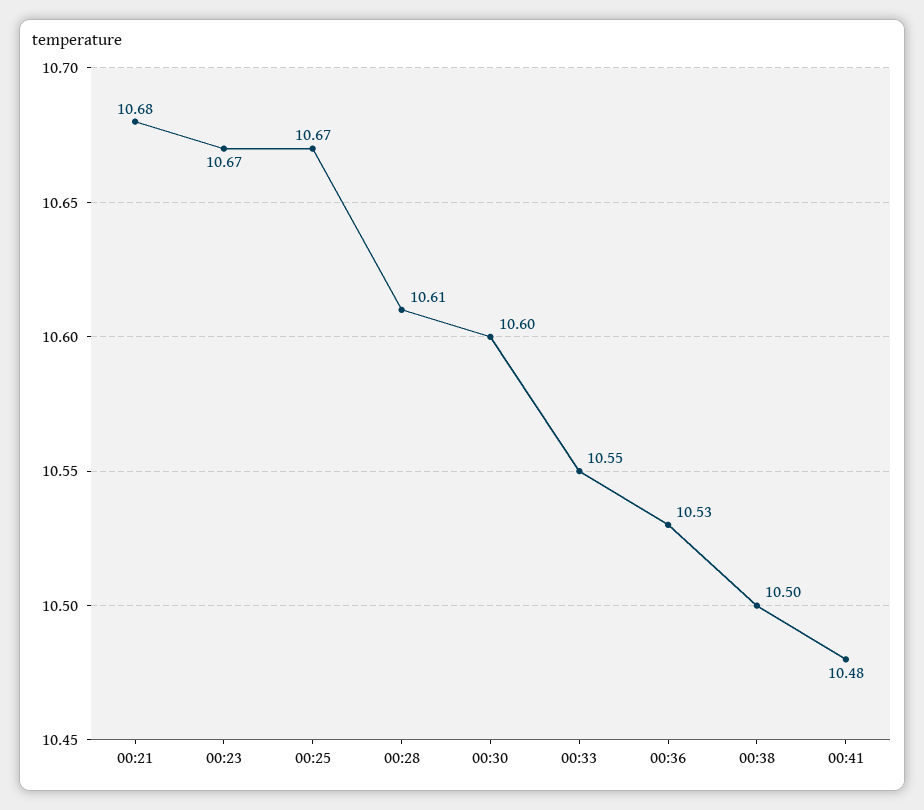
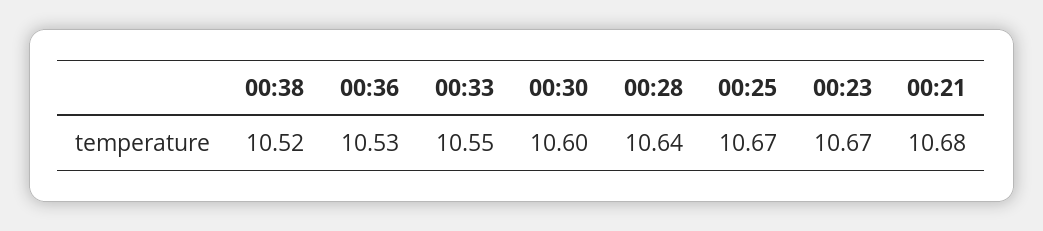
00:28: 10.61 -> 10.64
00:38: 10.5 -> 10.52
00:41: 10.48 -> none

